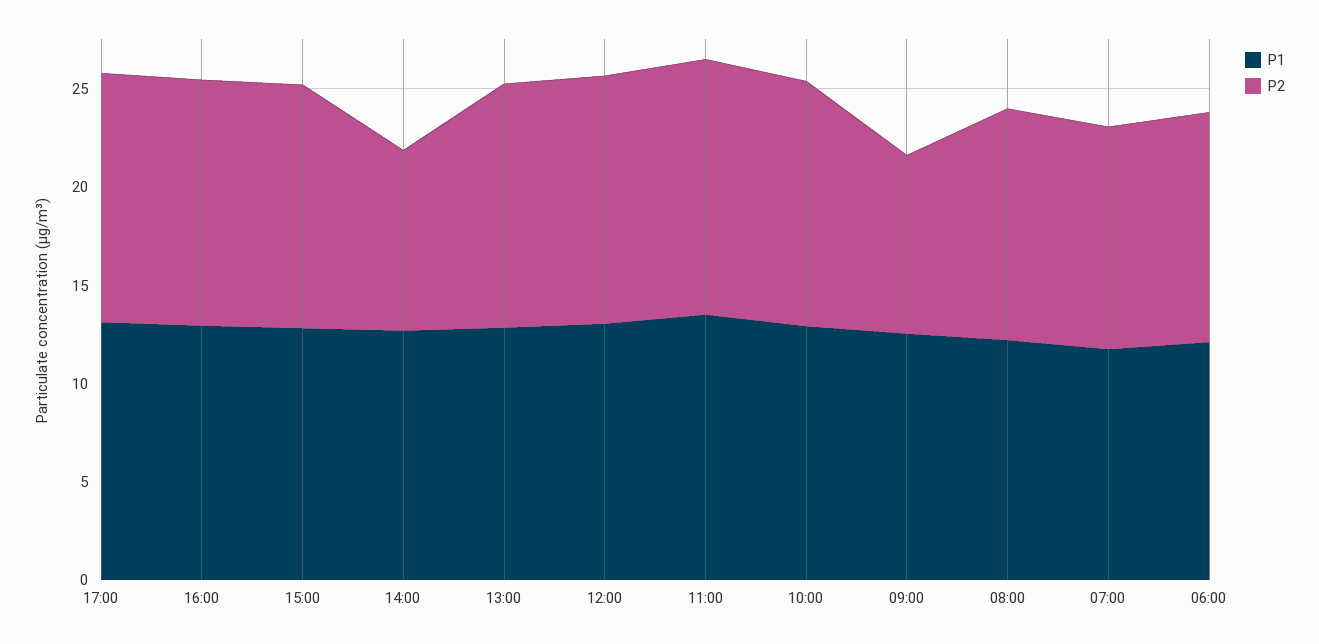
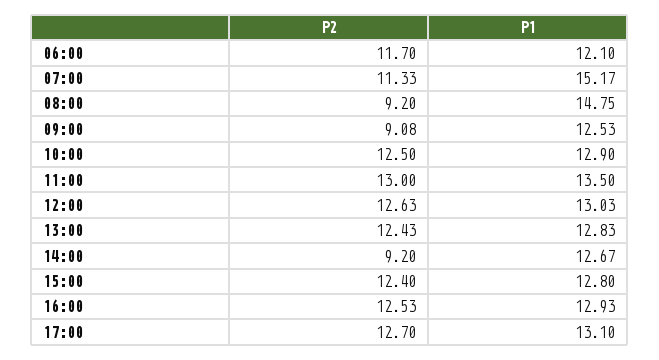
P1, 08:00: 12 -> 14.75
P2, 08:00: 12 -> 9.2
P1, 07:00: 12 -> 15.17

